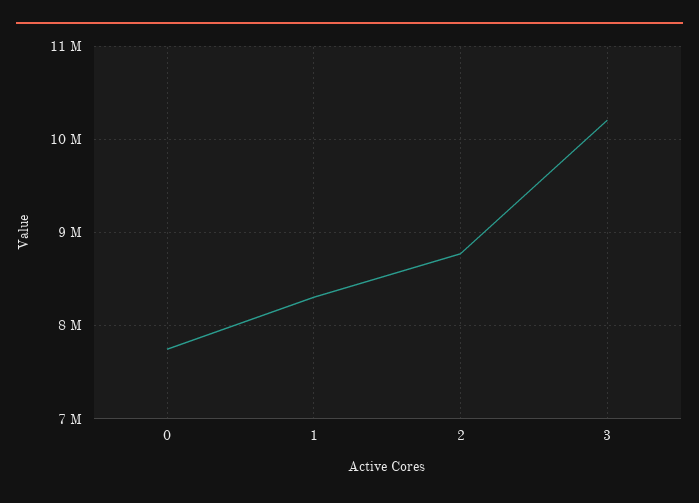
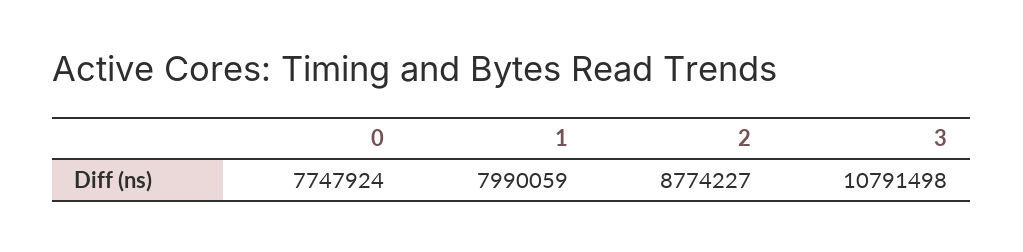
1: 8300000 -> 7990059
3: 10200000 -> 10791498

